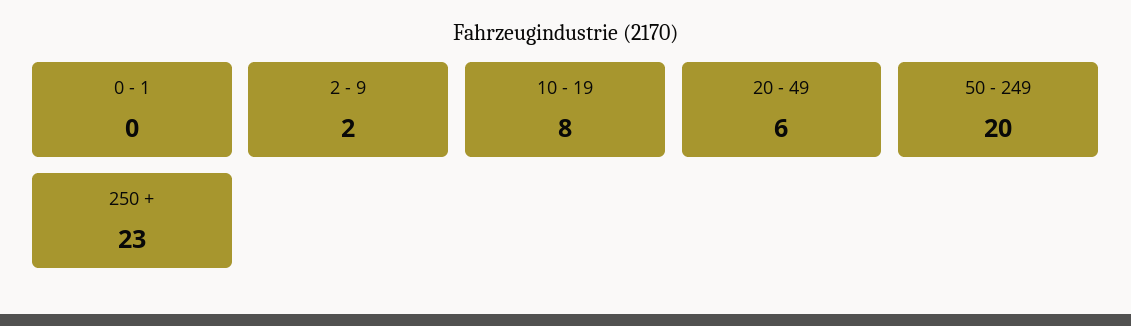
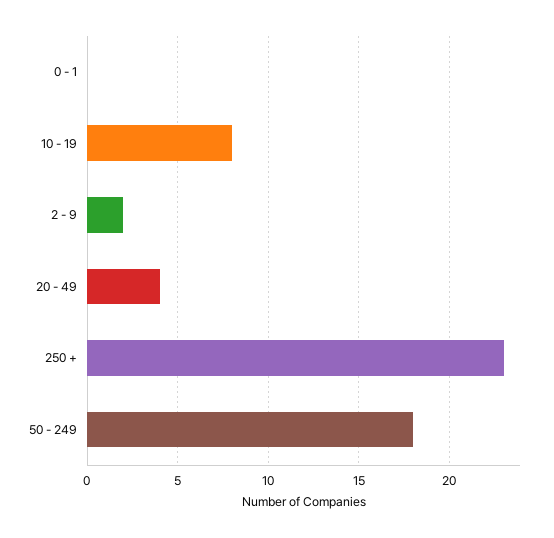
20 - 49: 6 -> 4
50 - 249: 20 -> 18

